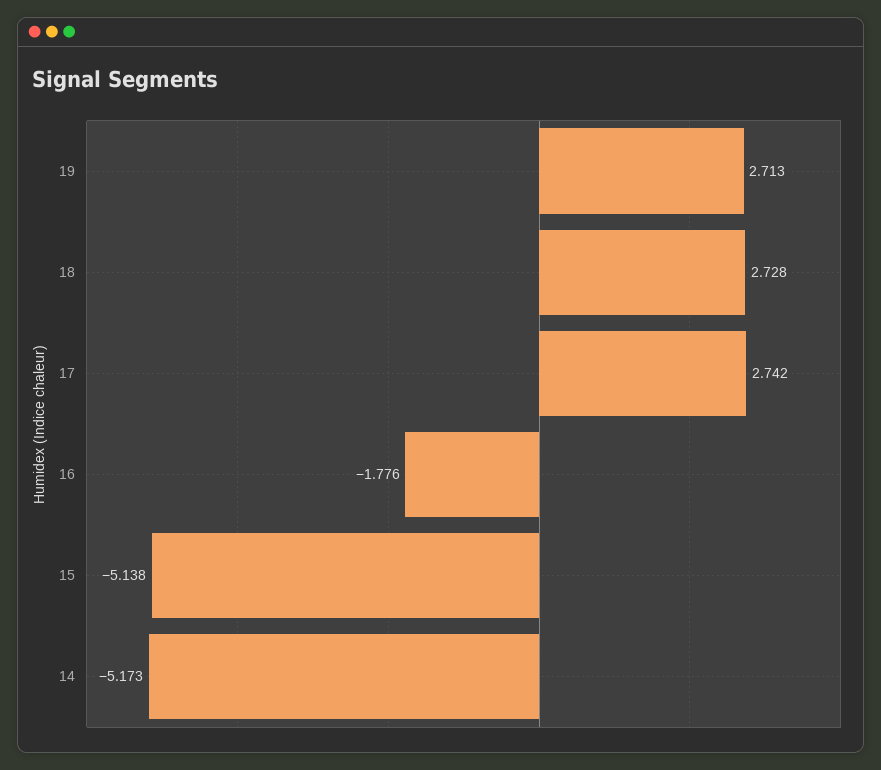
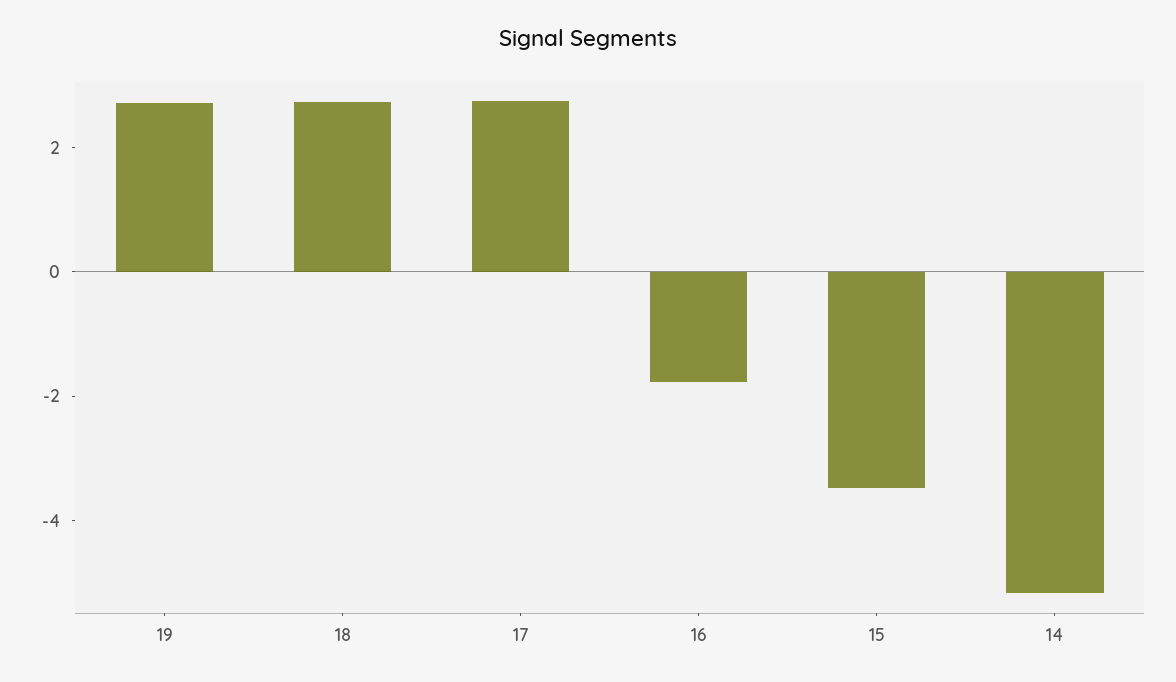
15: -5.138 -> -3.5

